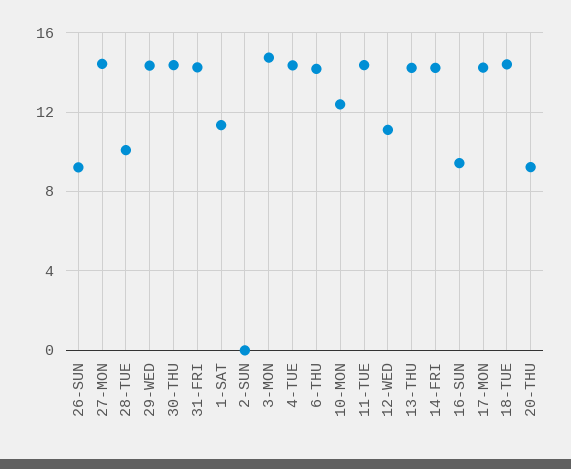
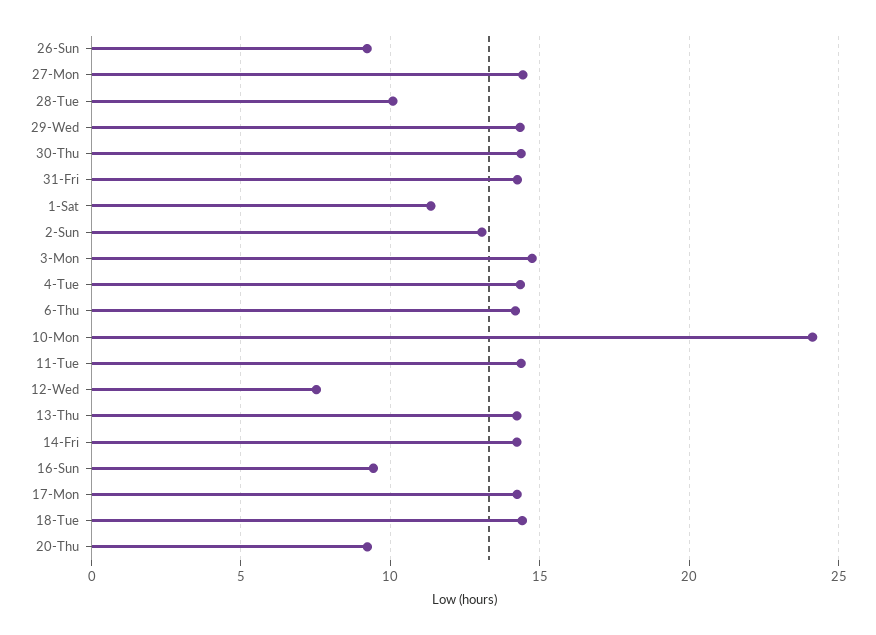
2-SUN: 0 -> 13
10-MON: 12.5 -> 24
12-WED: 11 -> 7.5

